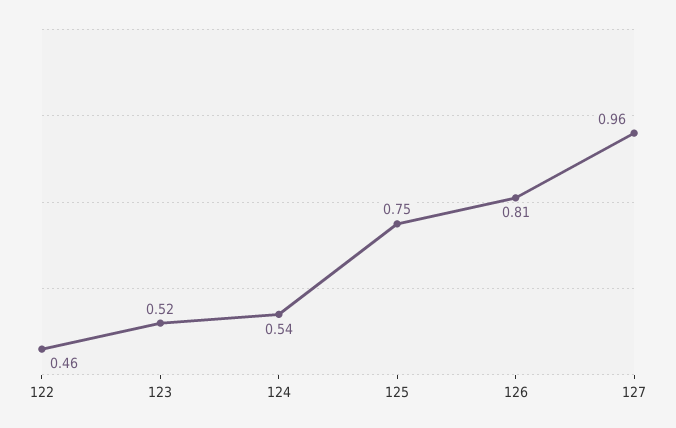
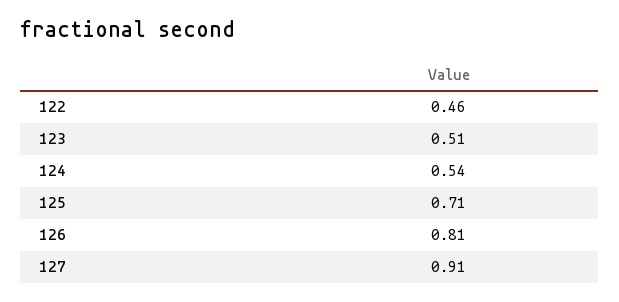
123: 0.52 -> 0.51
125: 0.75 -> 0.71
127: 0.96 -> 0.91

